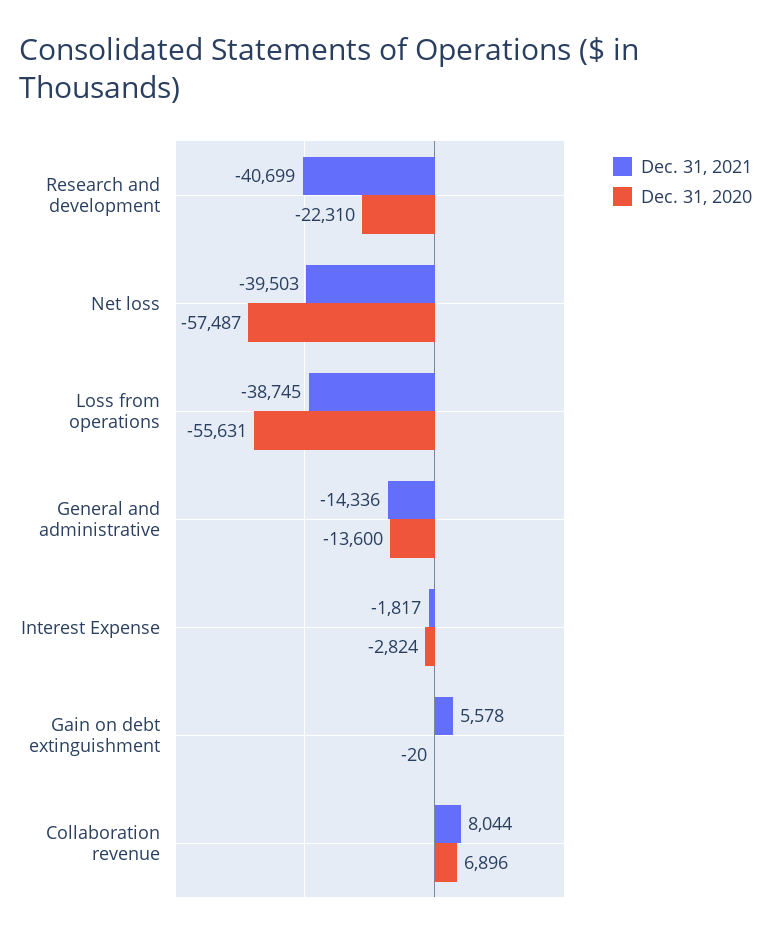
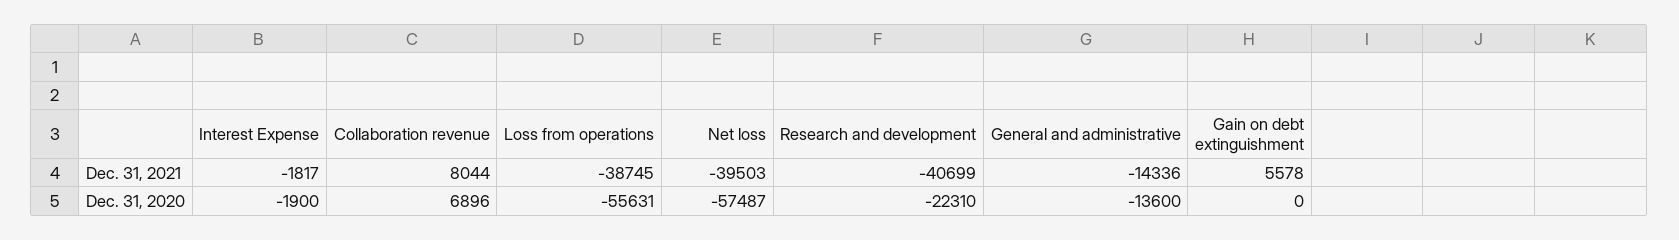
Dec. 31, 2020, Interest Expense: -2824 -> -1900
Dec. 31, 2020, Gain on debt extinguishment: -20 -> 0

